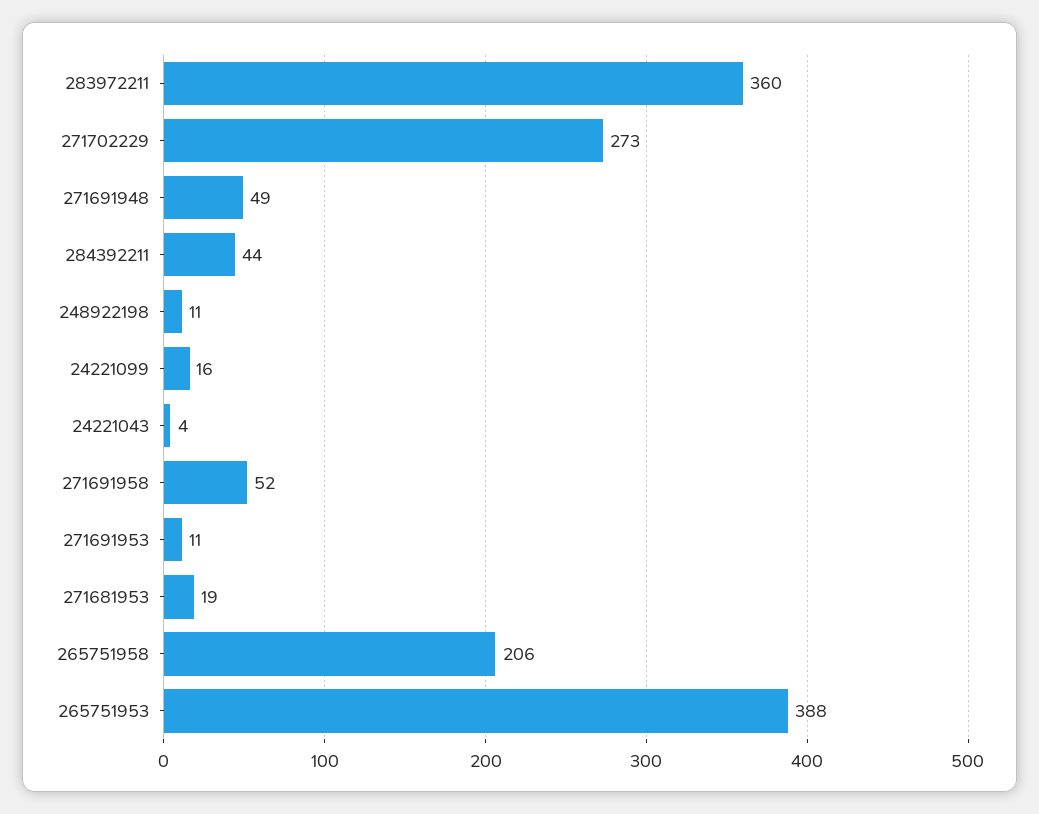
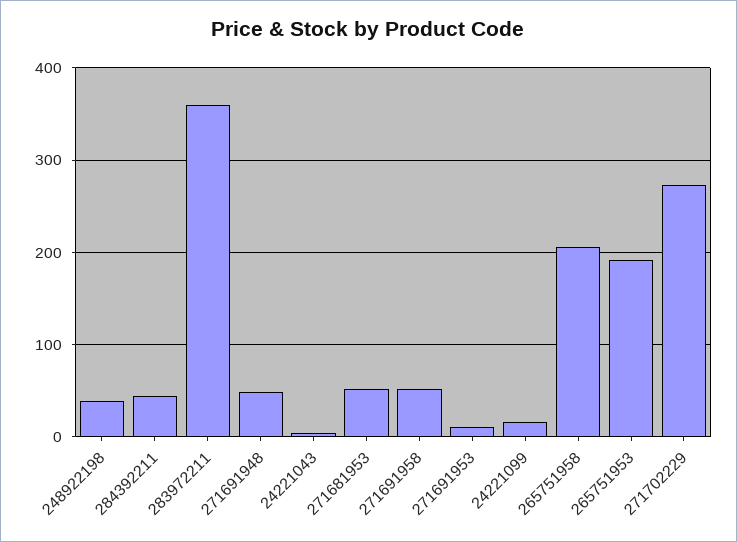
248922198: 11 -> 40
271681953: 19 -> 50
265751953: 388 -> 190

